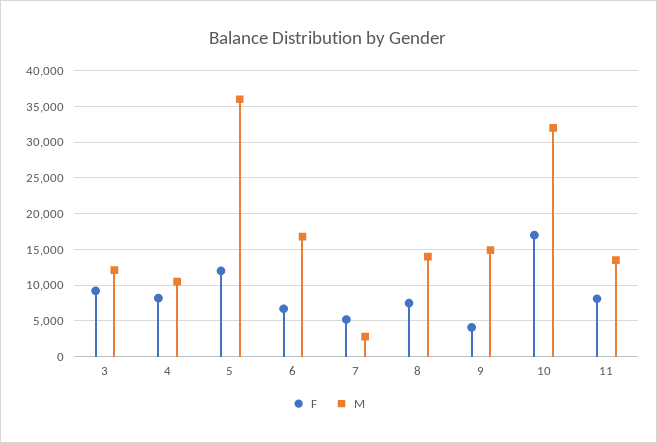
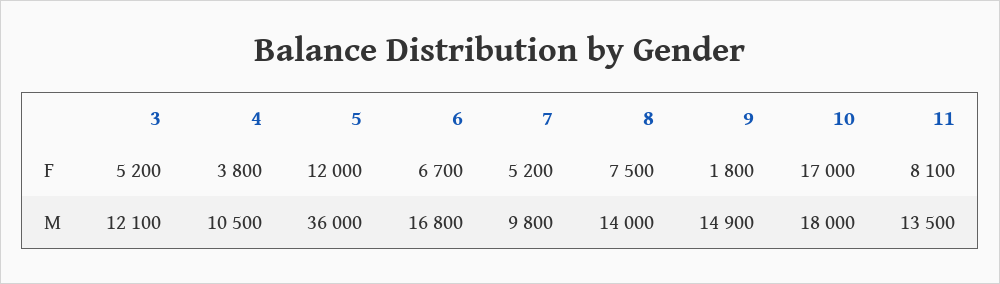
F, 3: 9000 -> 5200
F, 4: 8000 -> 3800
M, 7: 3000 -> 9800
F, 9: 4000 -> 1800
M, 10: 32000 -> 18000

